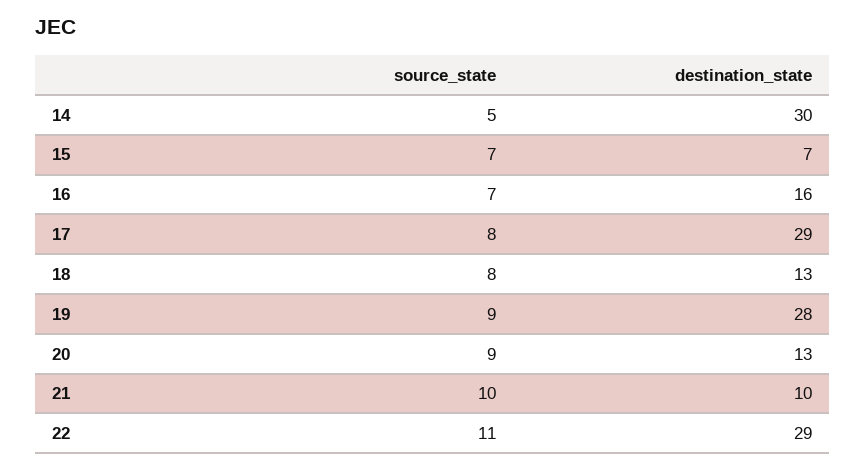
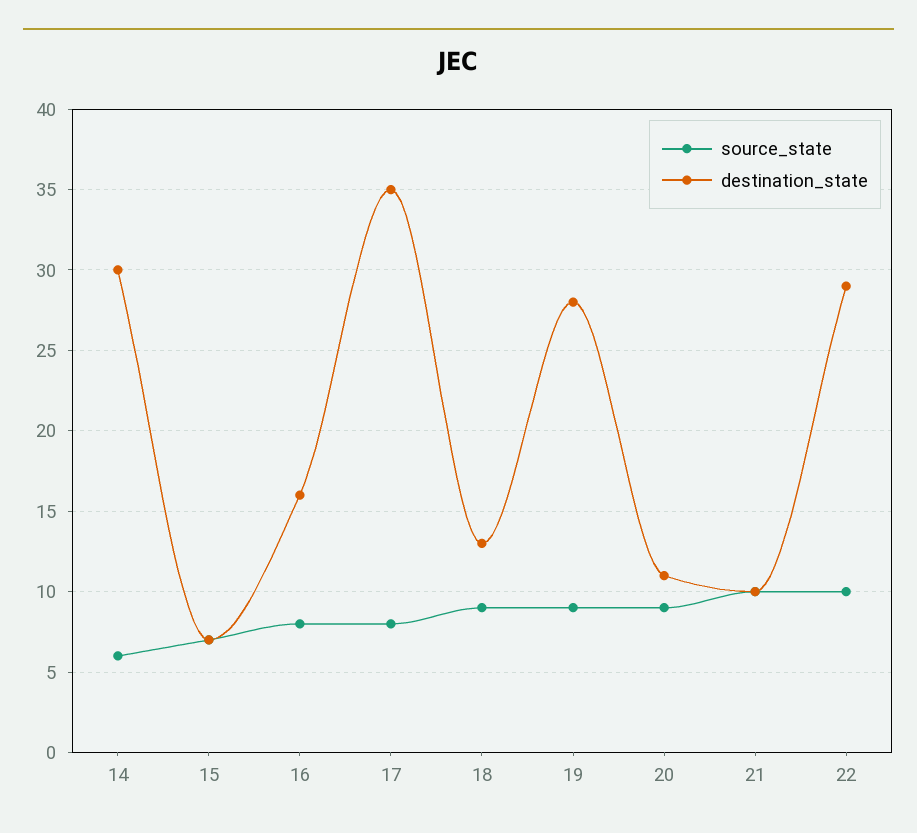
source_state, 14: 5 -> 6
source_state, 16: 7 -> 8
destination_state, 17: 29 -> 35
source_state, 18: 8 -> 9
destination_state, 20: 13 -> 11
source_state, 22: 11 -> 10

